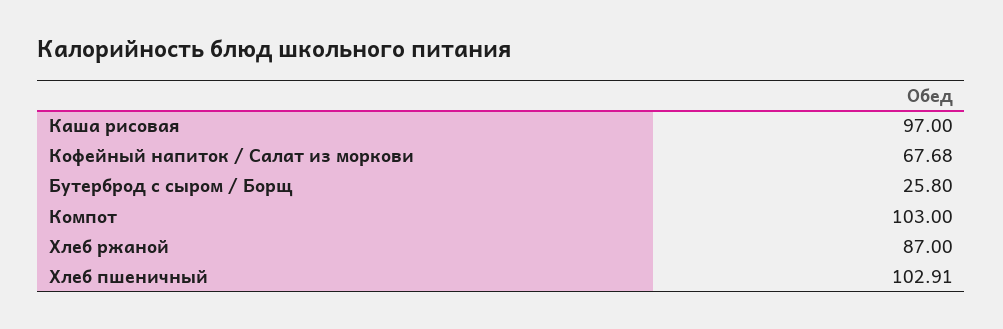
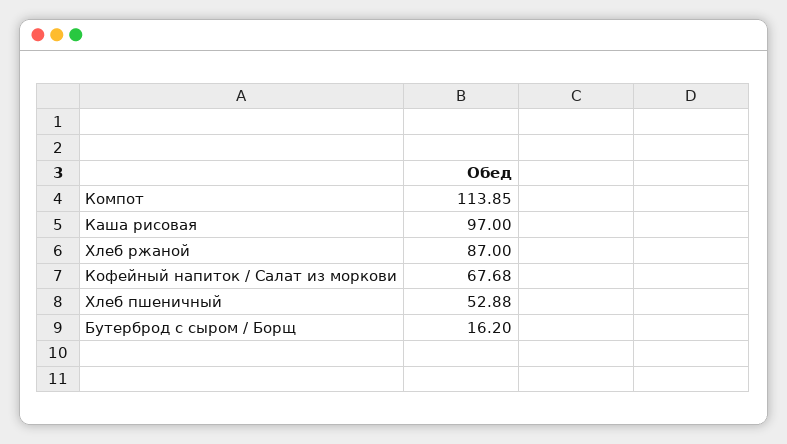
Бутерброд с сыром / Борщ: 25.8 -> 16.2
Компот: 103 -> 113.85
Хлеб пшеничный: 102.91 -> 52.88

